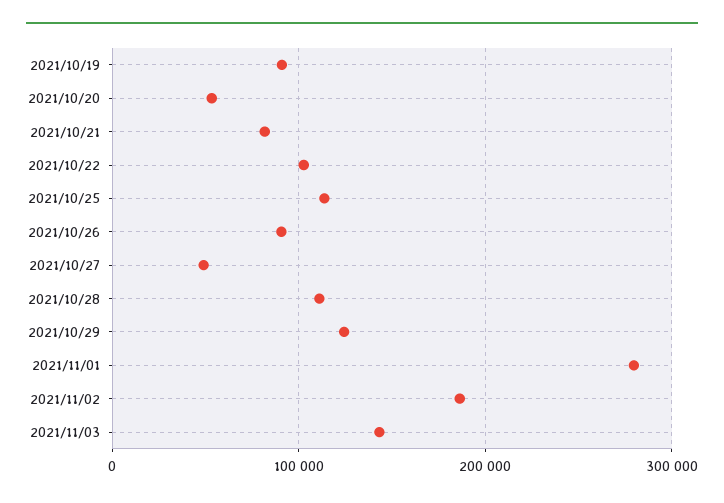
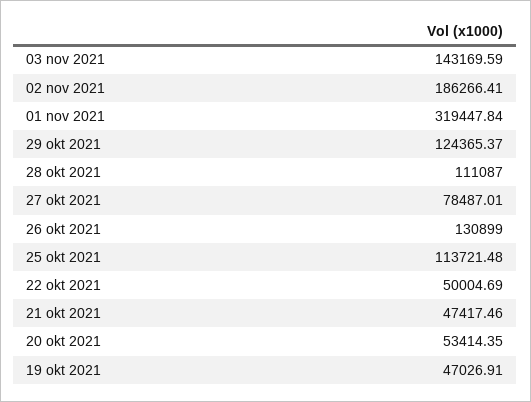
2021/10/19: 90000 -> 47026.91
2021/10/21: 80000 -> 47417.46
2021/10/22: 100000 -> 50004.69
2021/10/26: 90000 -> 130899
2021/10/27: 50000 -> 78487.01
2021/11/01: 280000 -> 319447.84

